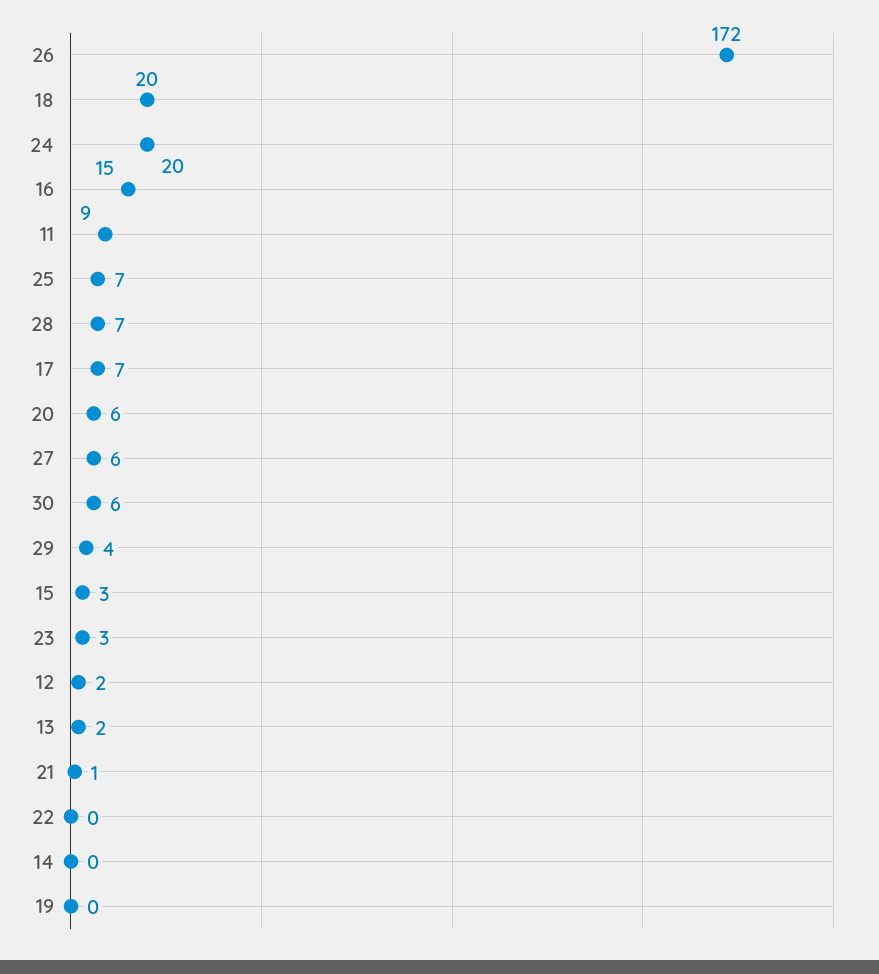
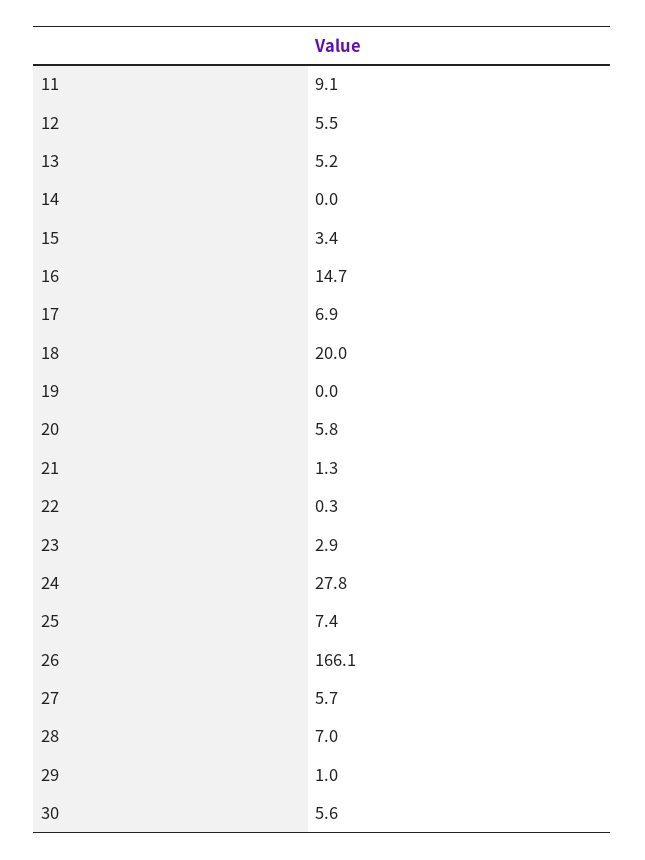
26: 172 -> 166.1
24: 20 -> 27.8
29: 4 -> 1
12: 2 -> 5.5
13: 2 -> 5.2

